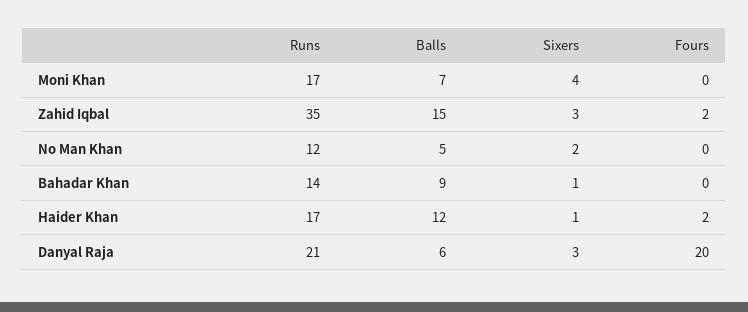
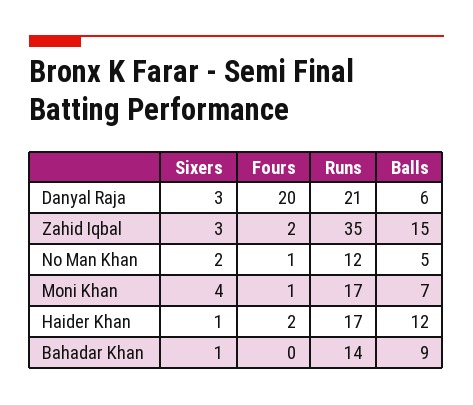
Fours, Moni Khan: 0 -> 1
Fours, No Man Khan: 0 -> 1

